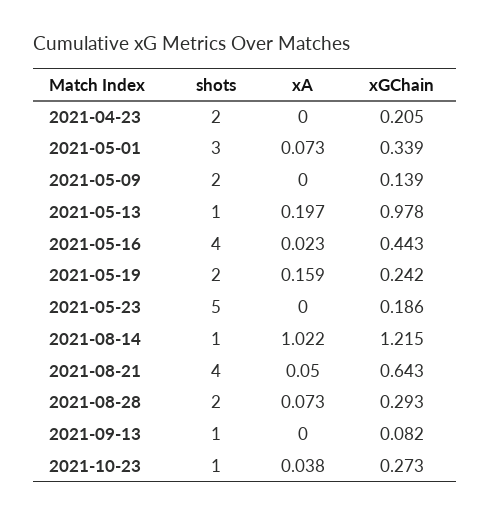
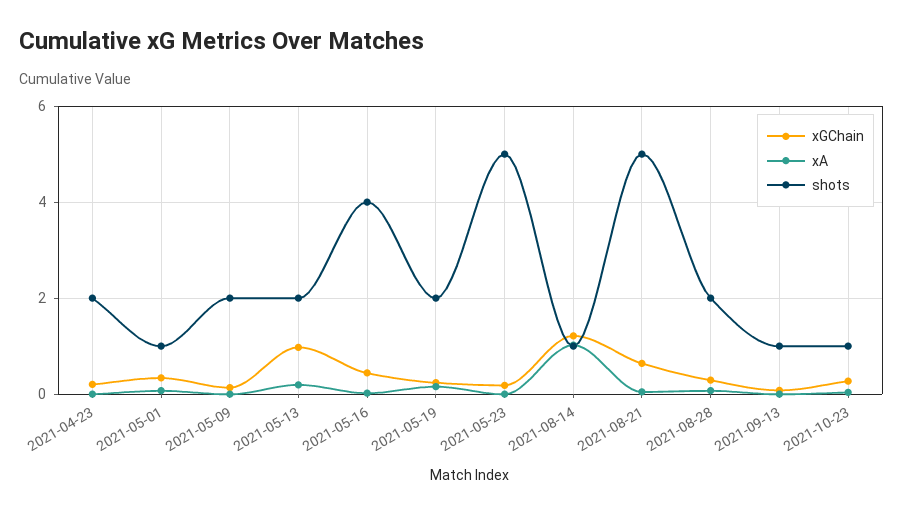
shots, 2021-05-01: 3 -> 1
shots, 2021-05-13: 1 -> 2
shots, 2021-08-21: 4 -> 5

